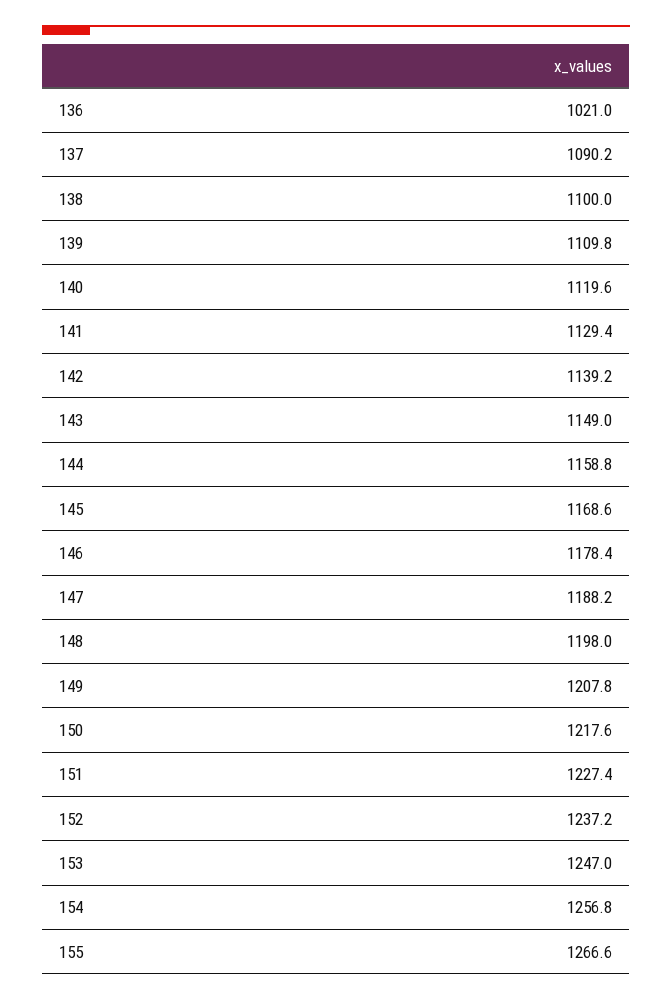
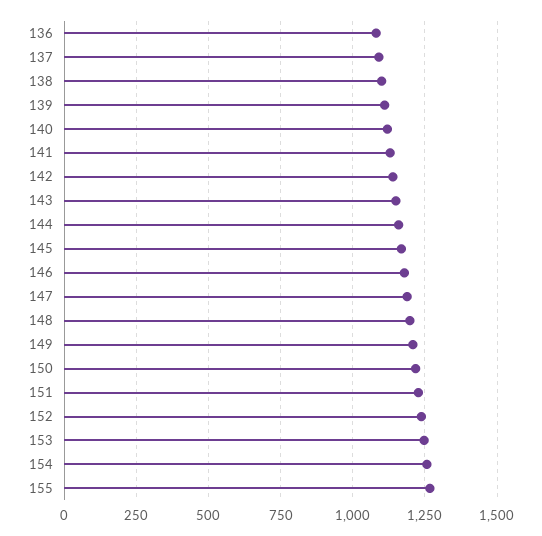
136: 1021 -> 1075

